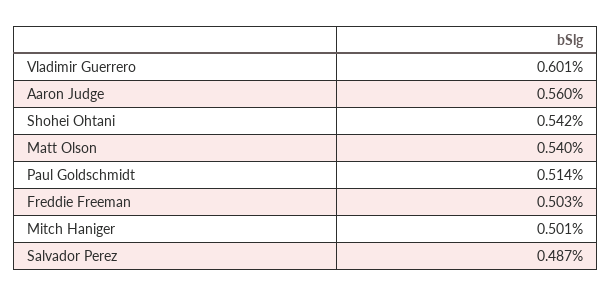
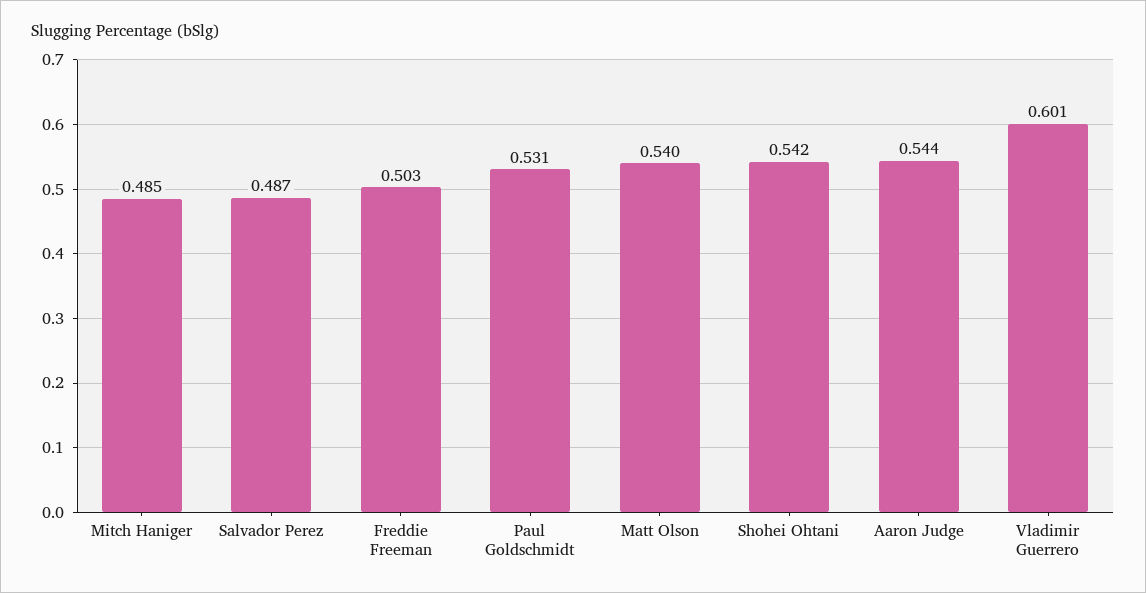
Aaron Judge: 0.56 -> 0.544
Paul Goldschmidt: 0.514 -> 0.531
Mitch Haniger: 0.501 -> 0.485

